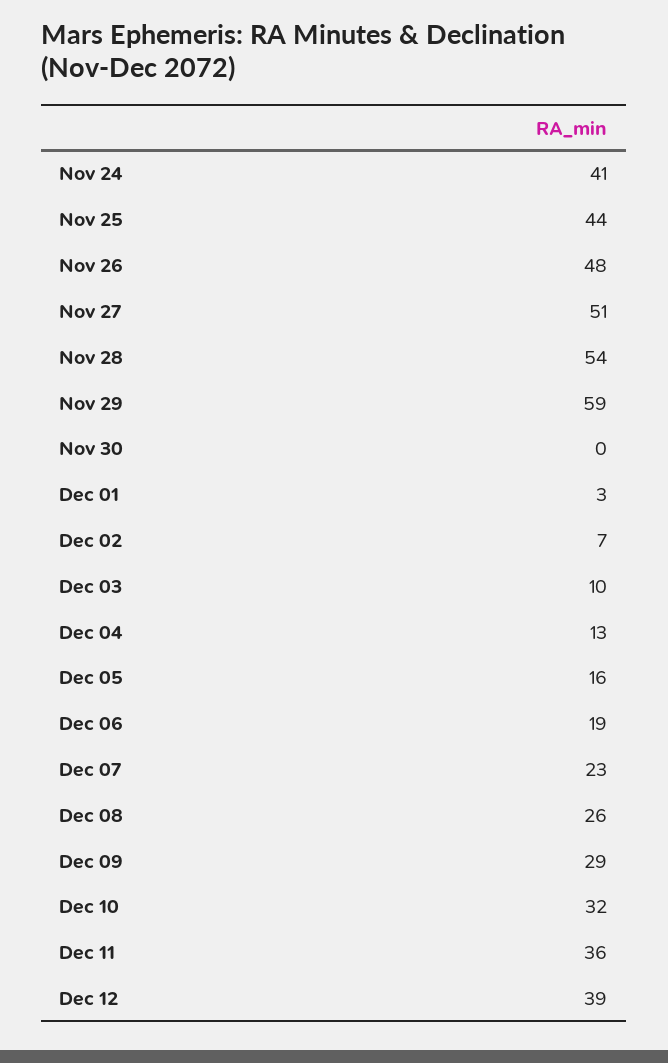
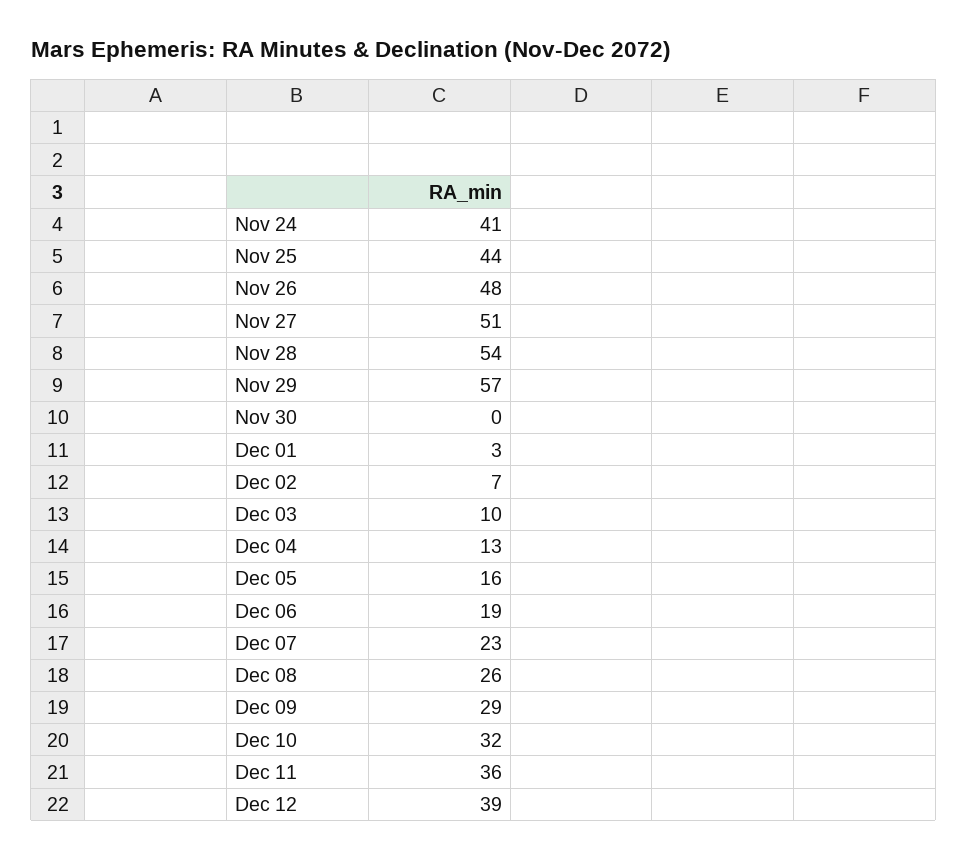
Nov 29: 59 -> 57

